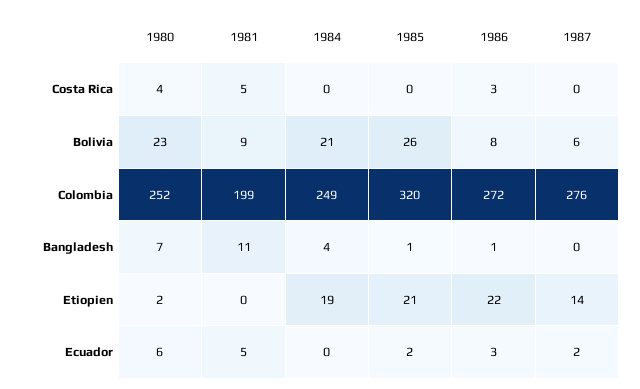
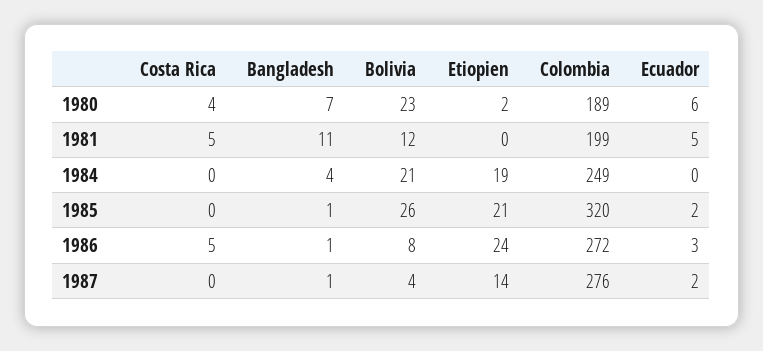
1986, Costa Rica: 3 -> 5
1981, Bolivia: 9 -> 12
1987, Bolivia: 6 -> 4
1980, Colombia: 252 -> 189
1987, Bangladesh: 0 -> 1
1986, Etiopien: 22 -> 24

